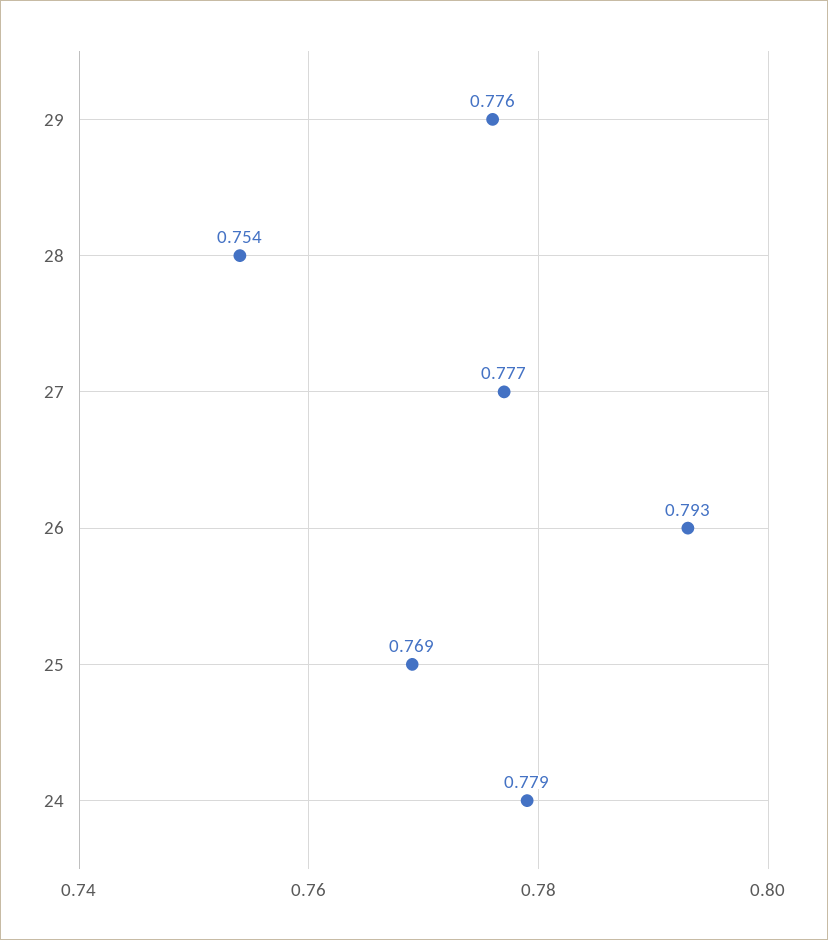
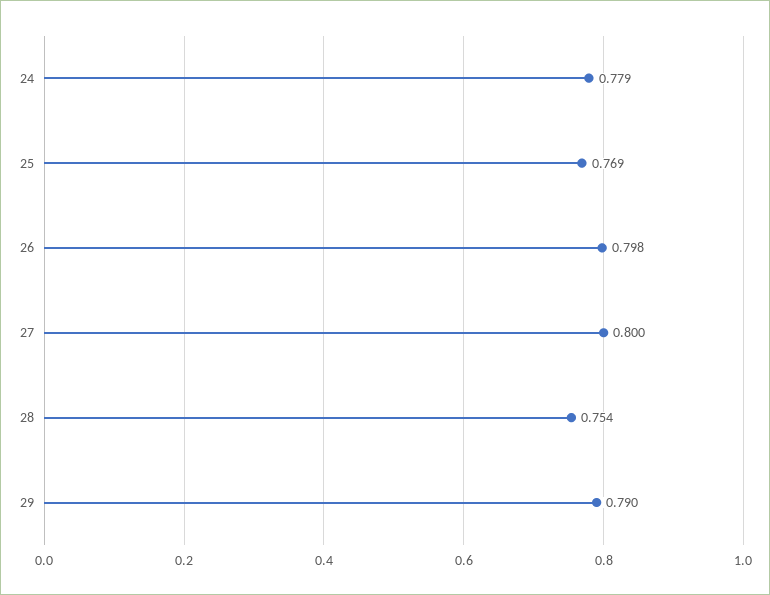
29: 0.776 -> 0.79
27: 0.777 -> 0.8
26: 0.793 -> 0.798

